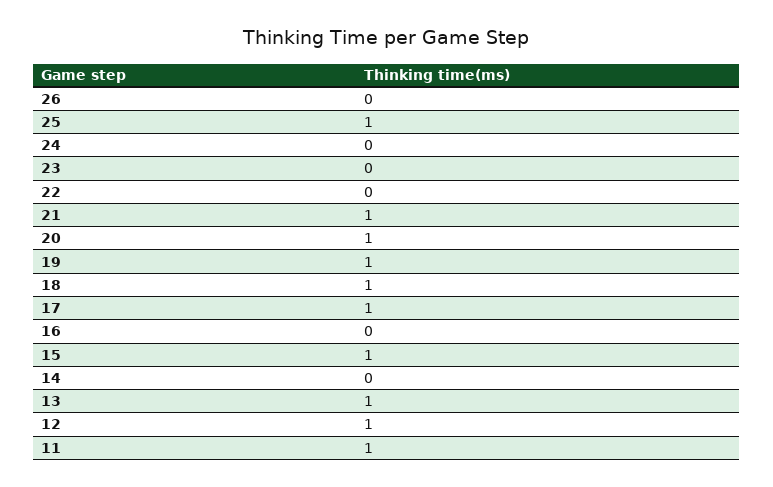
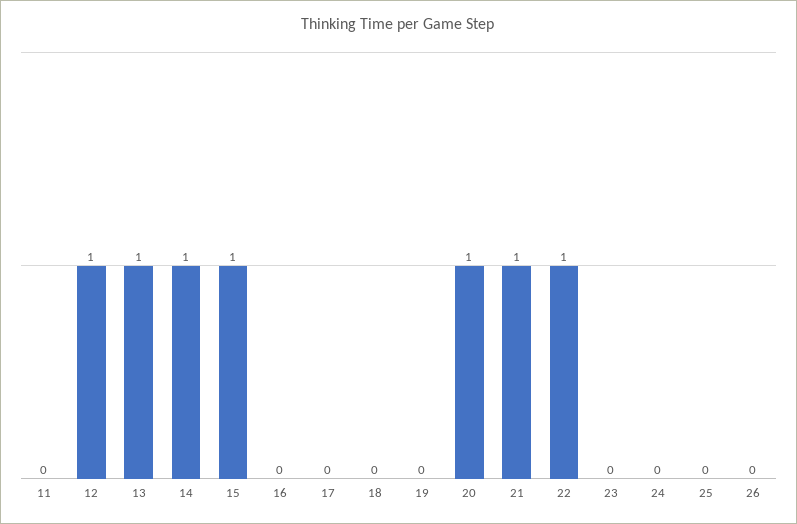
25: 1 -> 0
22: 0 -> 1
19: 1 -> 0
18: 1 -> 0
17: 1 -> 0
14: 0 -> 1
11: 1 -> 0

